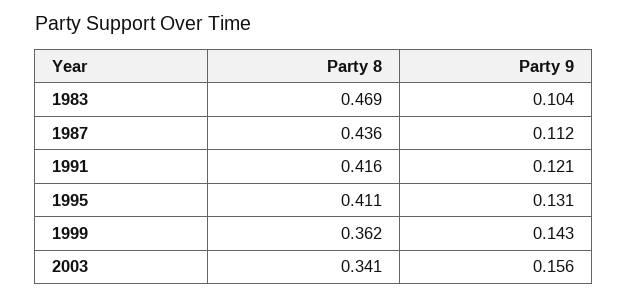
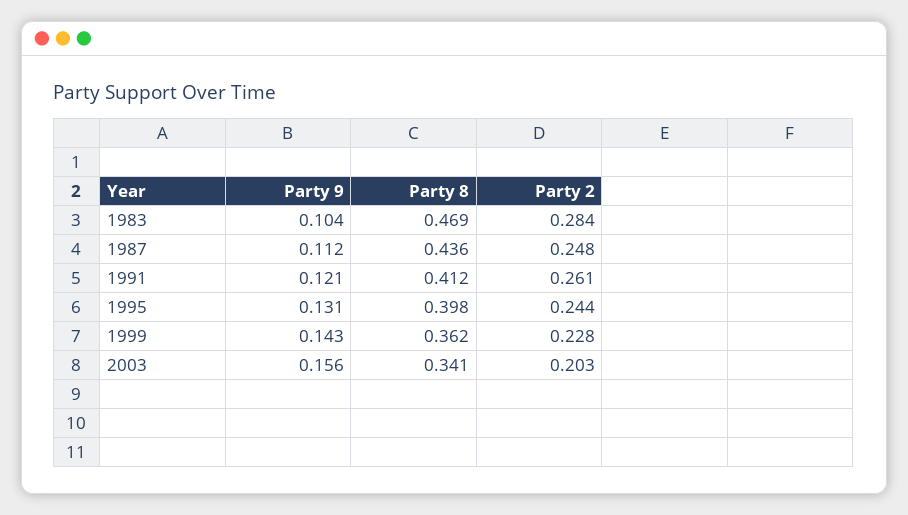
Party 8, 1991: 0.416 -> 0.412
Party 8, 1995: 0.411 -> 0.398
Party 2, 1983: none -> 0.284
Party 2, 1987: none -> 0.248
Party 2, 1991: none -> 0.261
Party 2, 1995: none -> 0.244
Party 2, 1999: none -> 0.228
Party 2, 2003: none -> 0.203

